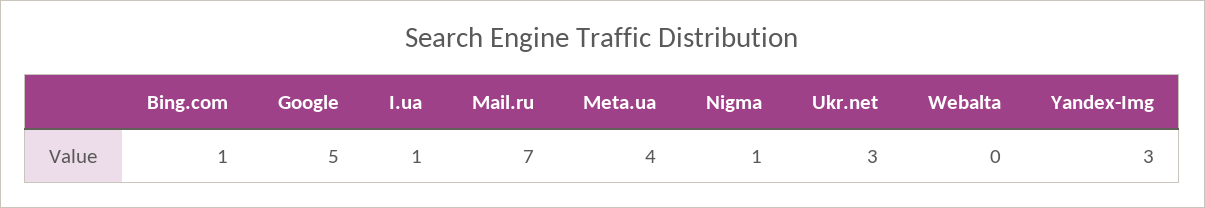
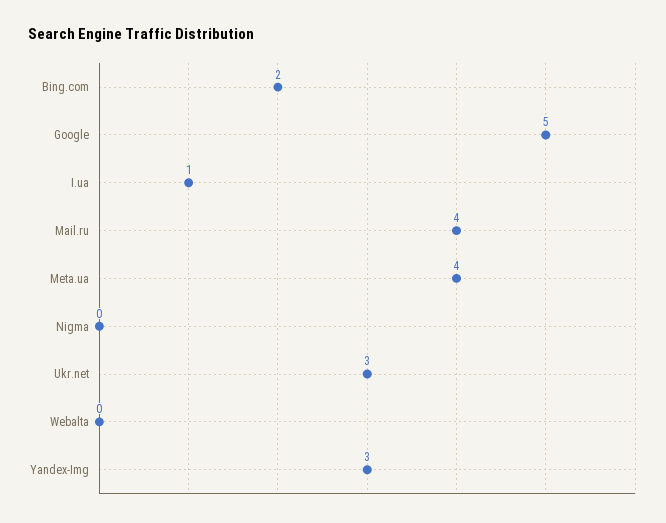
Bing.com: 1 -> 2
Mail.ru: 7 -> 4
Nigma: 1 -> 0

